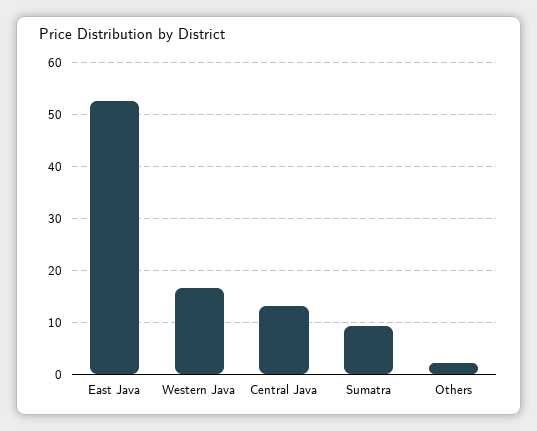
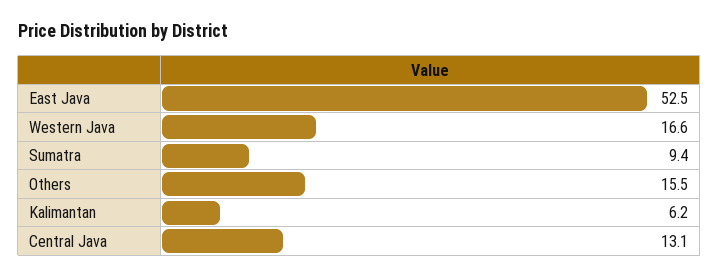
Others: 2 -> 15.5
Kalimantan: none -> 6.2

